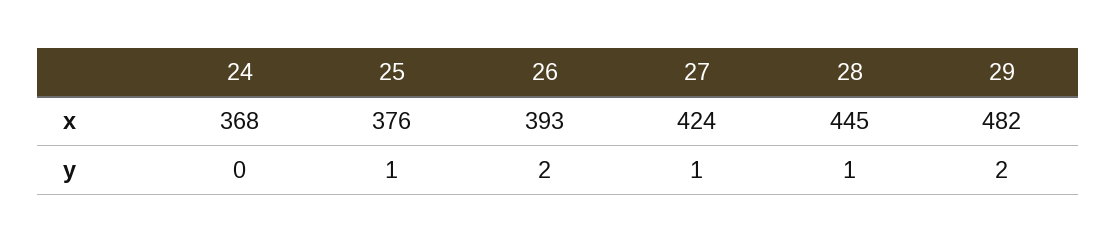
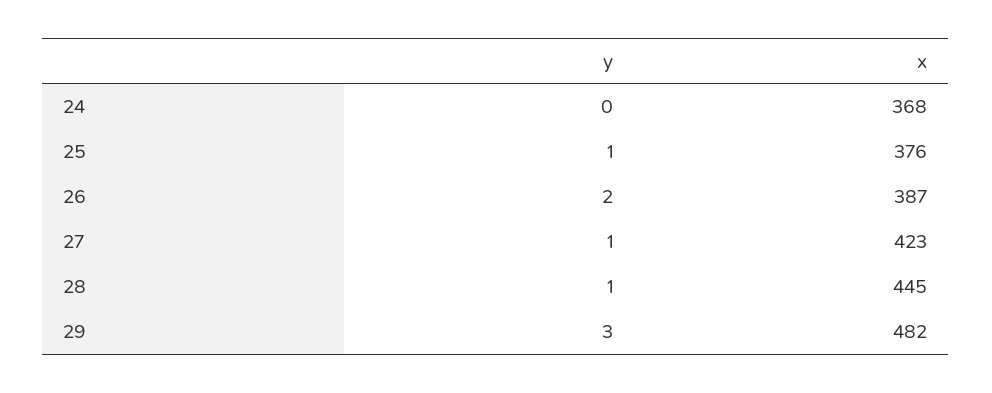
26, x: 393 -> 387
27, x: 424 -> 423
29, y: 2 -> 3

